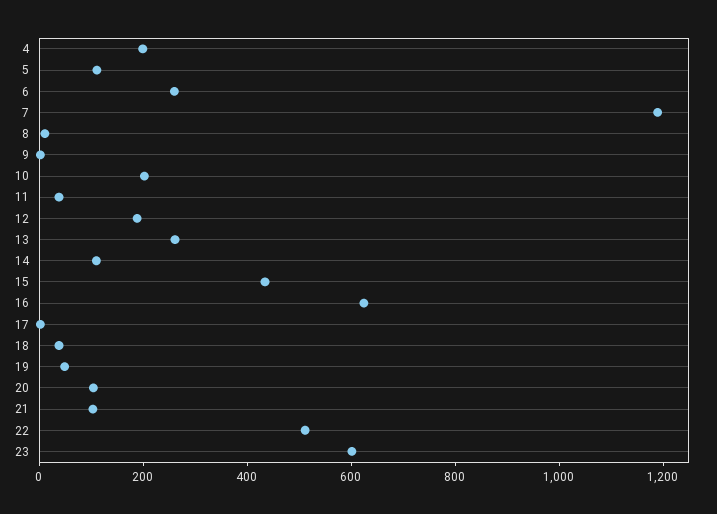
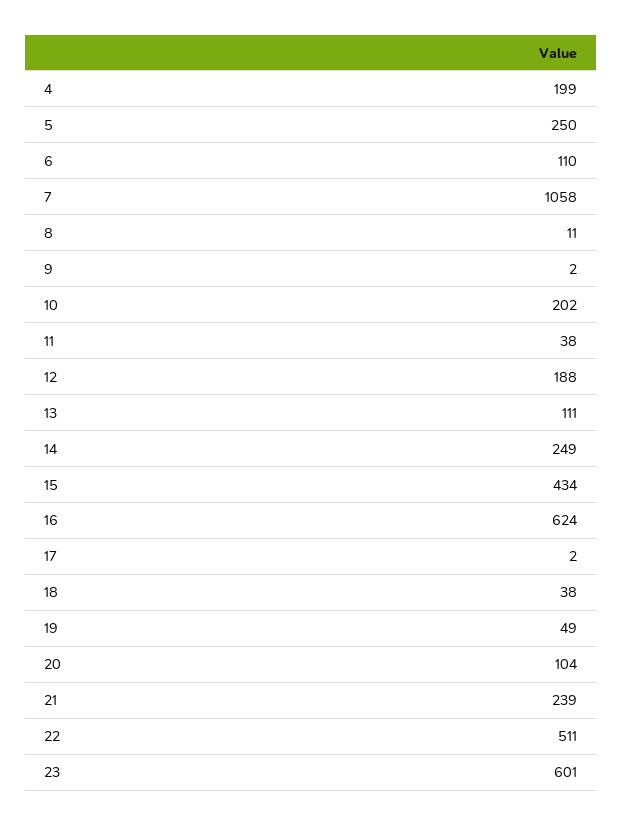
5: 100 -> 250
6: 250 -> 110
7: 1200 -> 1058
13: 250 -> 111
14: 100 -> 249
21: 100 -> 239

